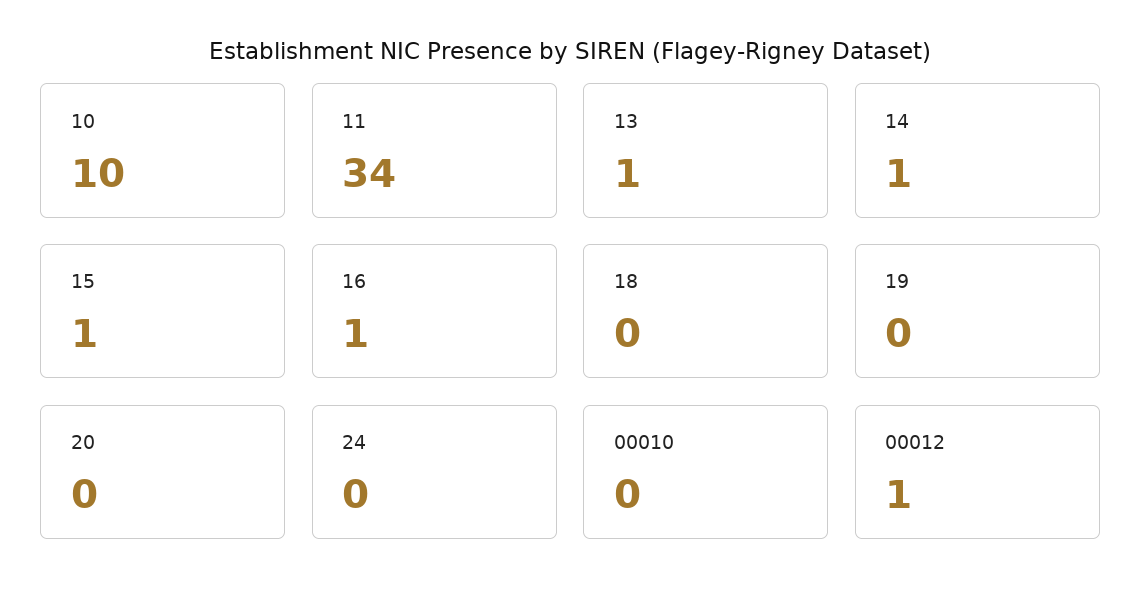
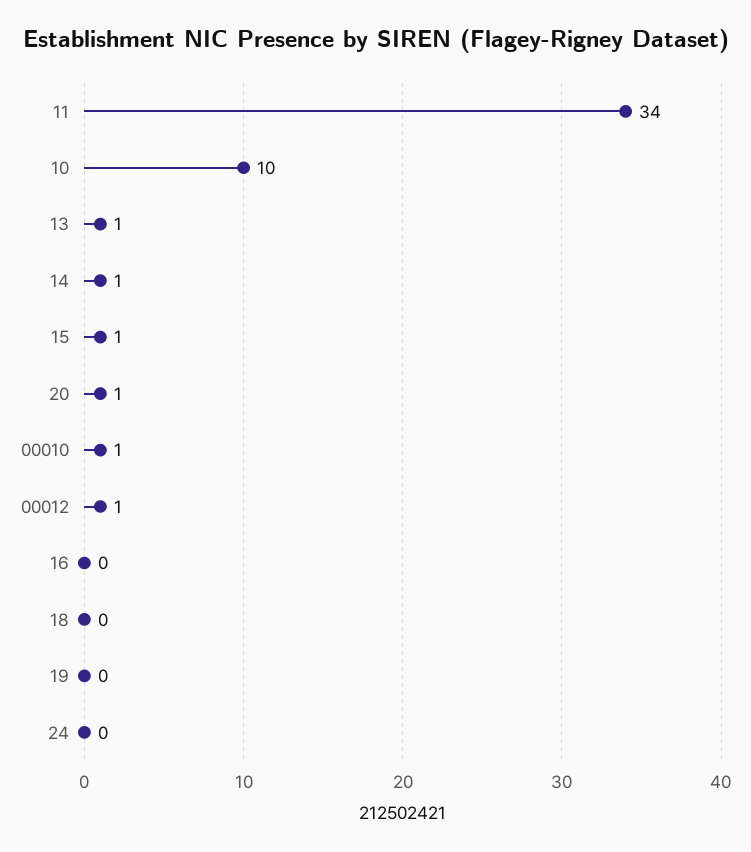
16: 1 -> 0
20: 0 -> 1
00010: 0 -> 1

